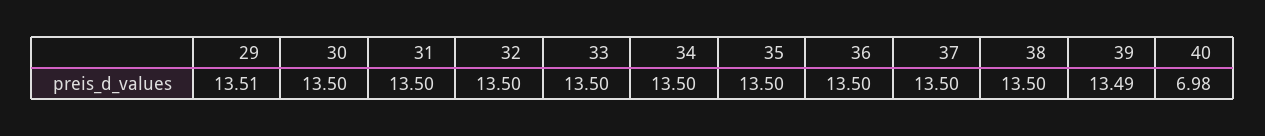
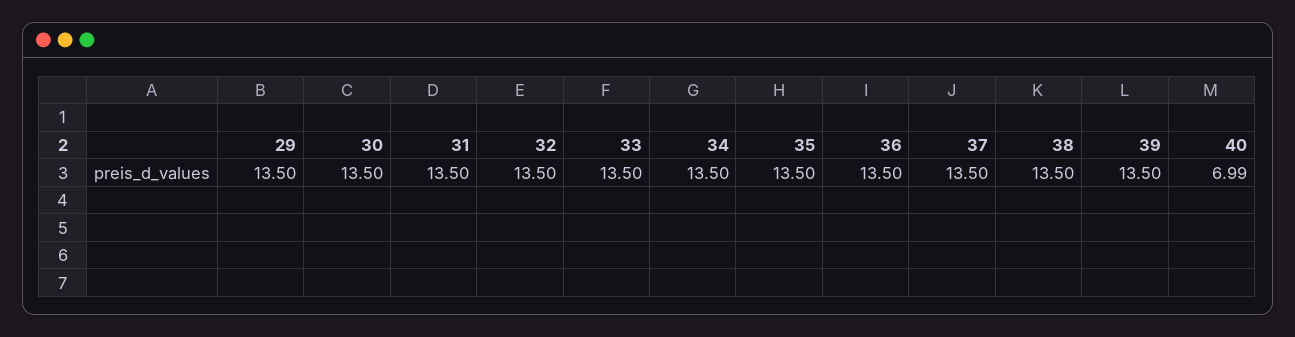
29: 13.51 -> 13.5
39: 13.49 -> 13.5
40: 6.98 -> 6.99

